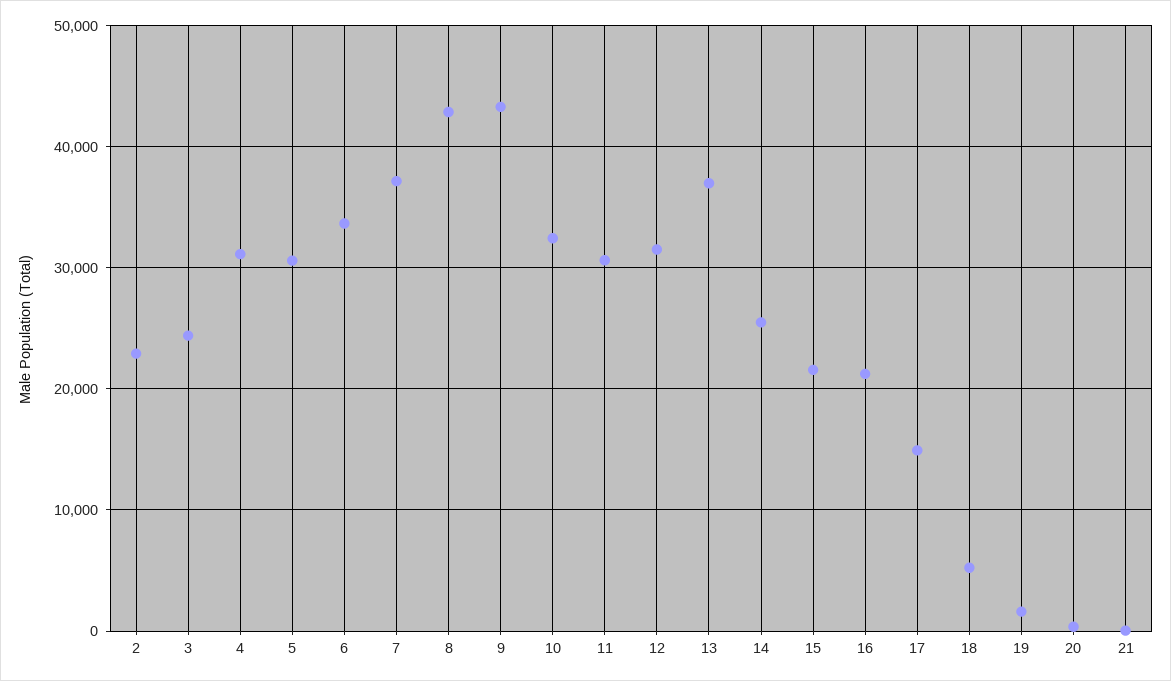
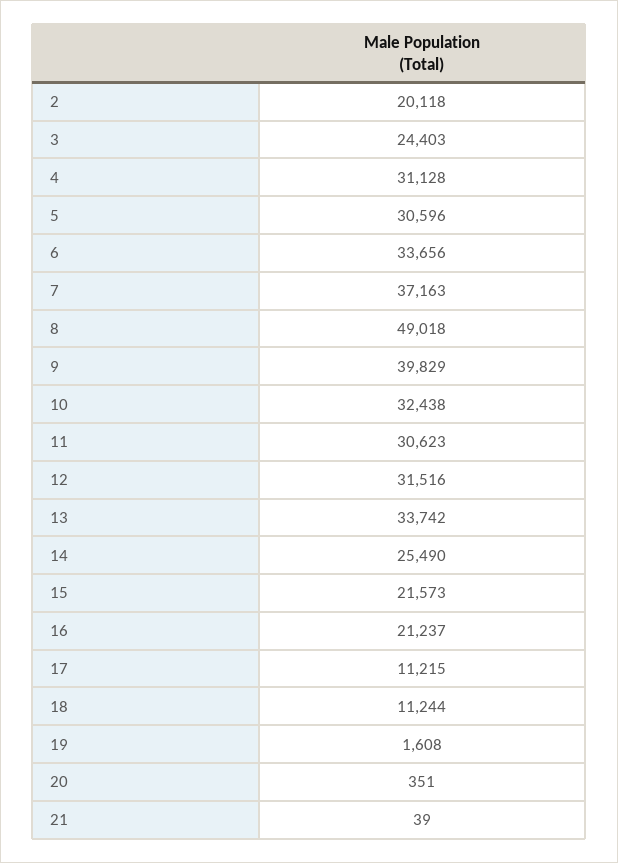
2: 23000 -> 20118
8: 43000 -> 49018
9: 43000 -> 39829
13: 37000 -> 33742
17: 15000 -> 11215
18: 5000 -> 11244

